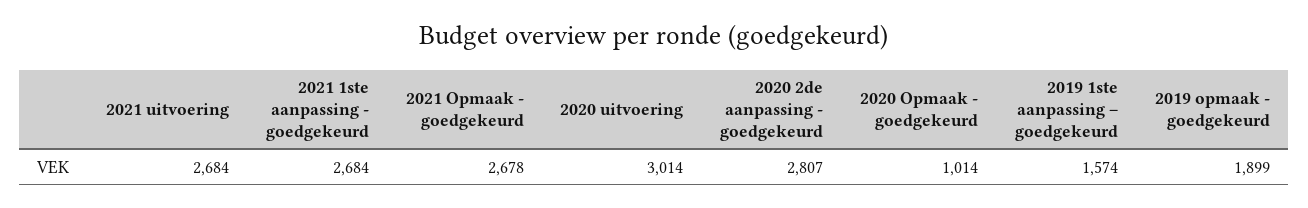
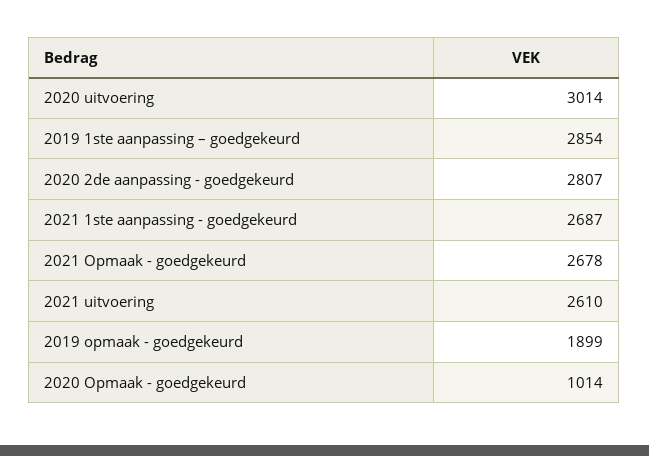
2021 uitvoering: 2684 -> 2610
2021 1ste aanpassing - goedgekeurd: 2684 -> 2687
2019 1ste aanpassing – goedgekeurd: 1574 -> 2854

